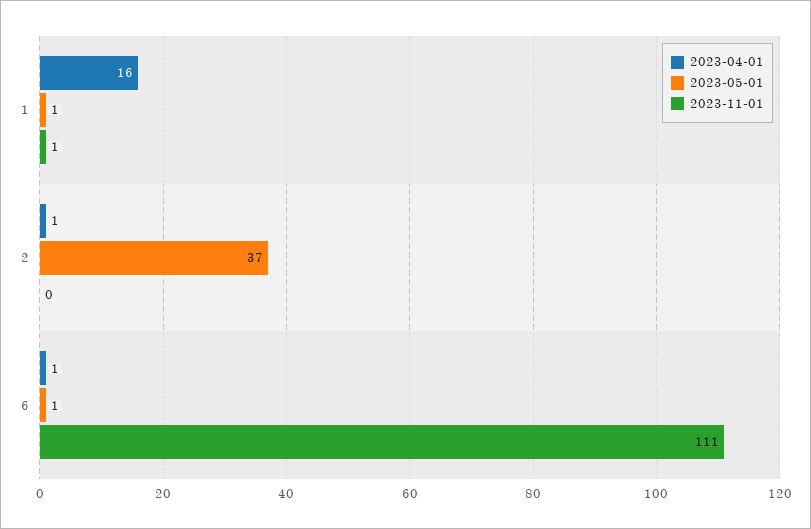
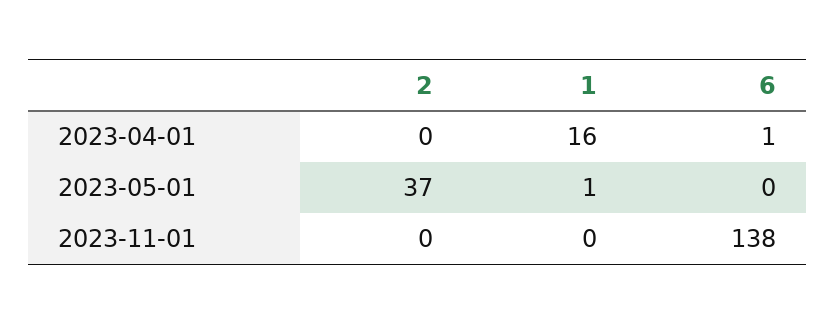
2023-11-01, 1: 1 -> 0
2023-04-01, 2: 1 -> 0
2023-05-01, 6: 1 -> 0
2023-11-01, 6: 111 -> 138

